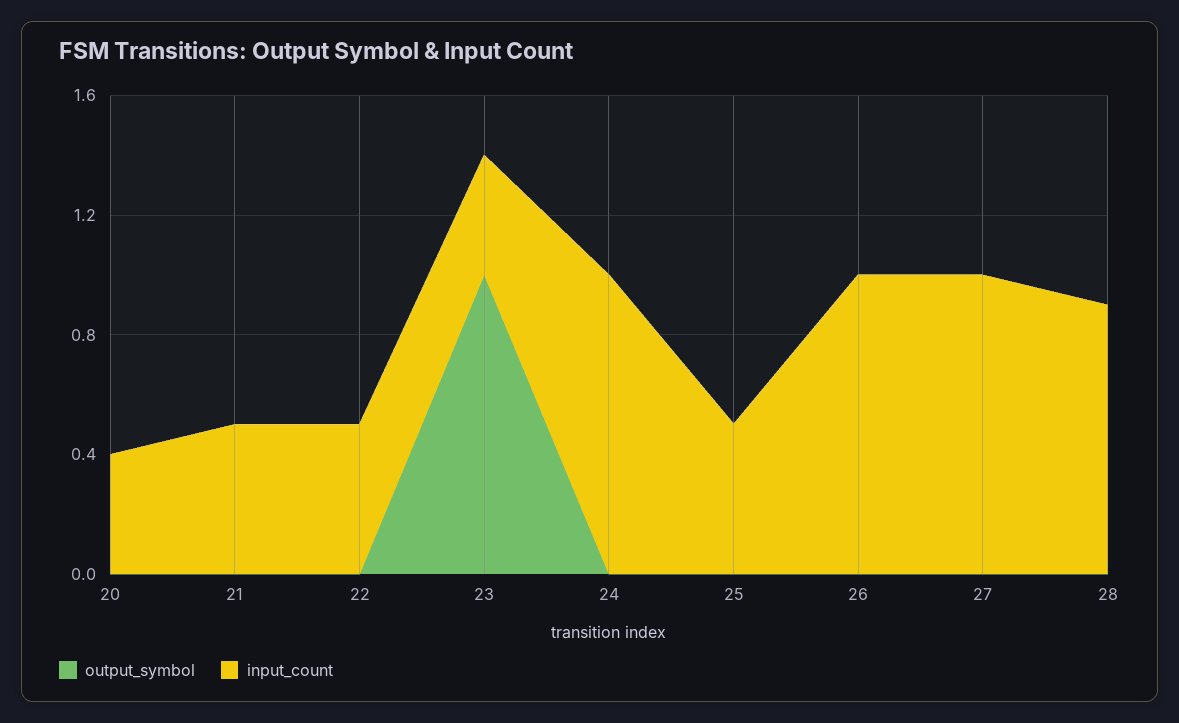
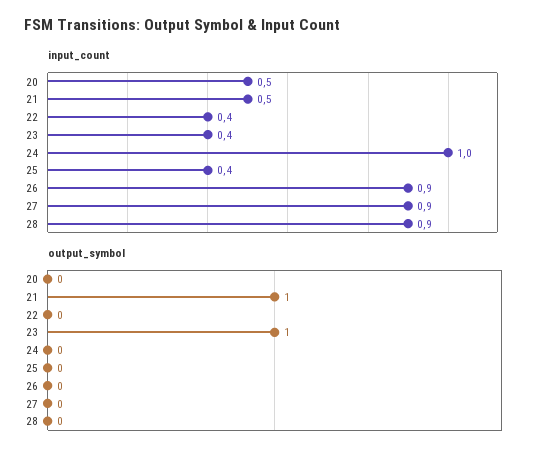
input_count, 20: 0.4 -> 0.5
output_symbol, 21: 0 -> 1
input_count, 22: 0.5 -> 0.4
input_count, 25: 0.5 -> 0.4
input_count, 26: 1 -> 0.9
input_count, 27: 1 -> 0.9

